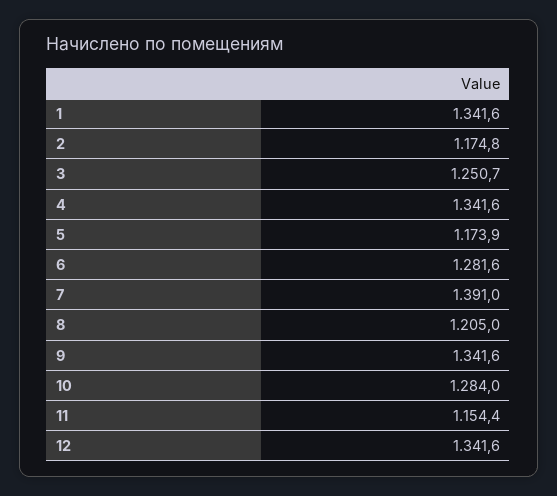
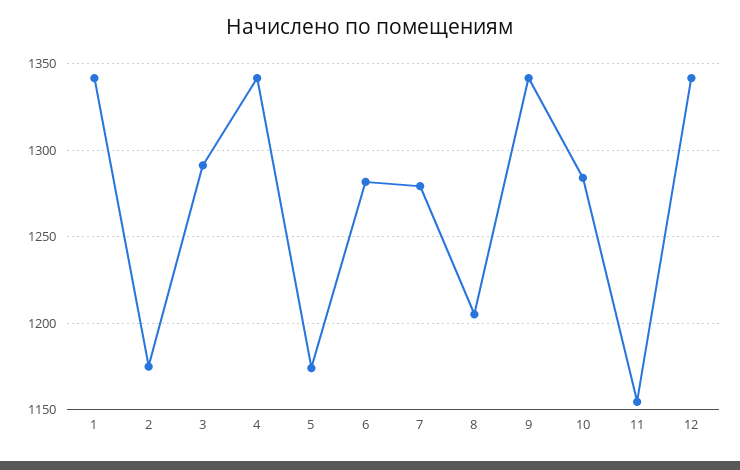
3: 1250.7 -> 1290
7: 1391 -> 1280

